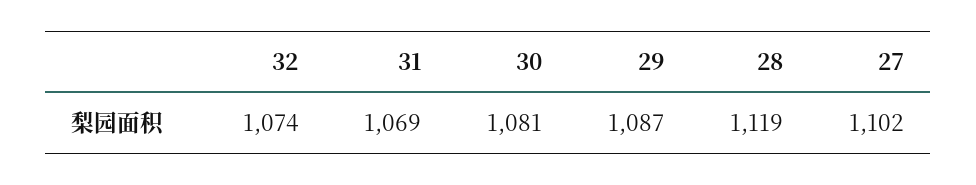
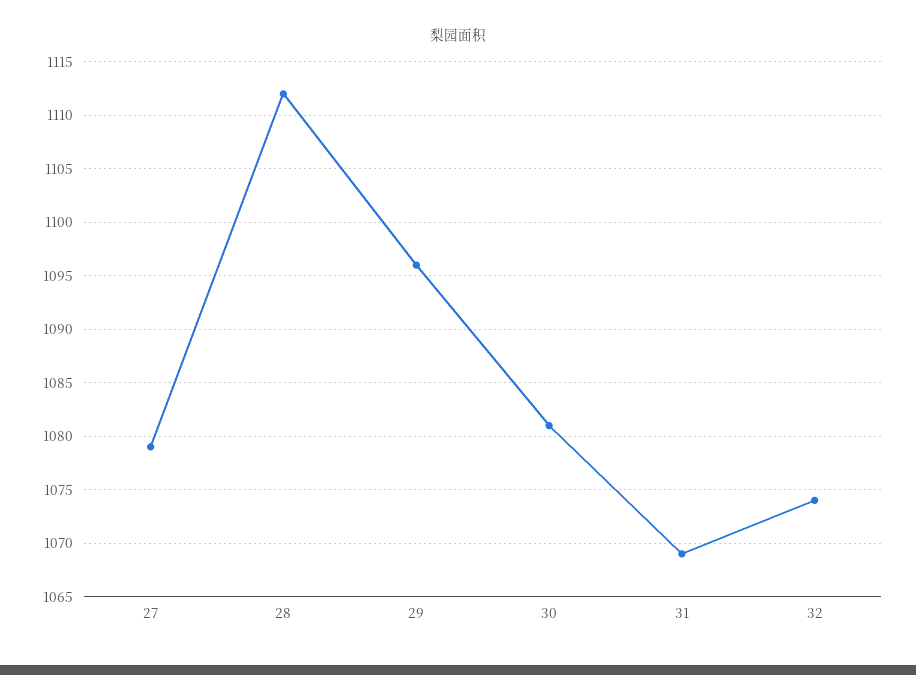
29: 1087 -> 1096
28: 1119 -> 1112
27: 1102 -> 1079

